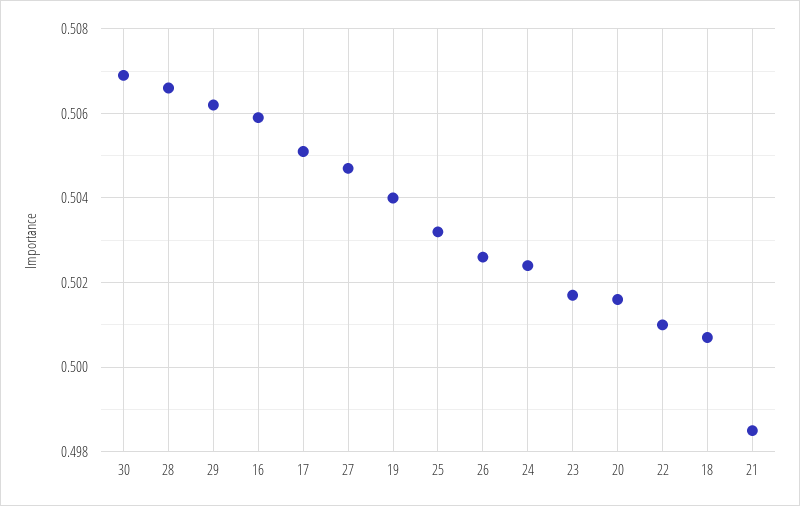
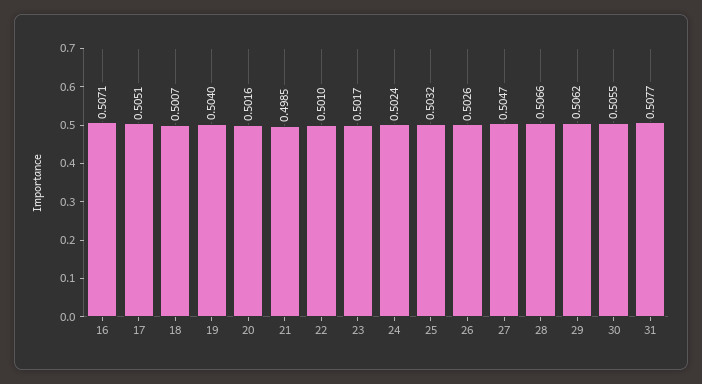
30: 0.507 -> 0.5055
16: 0.506 -> 0.5071
31: none -> 0.5077

